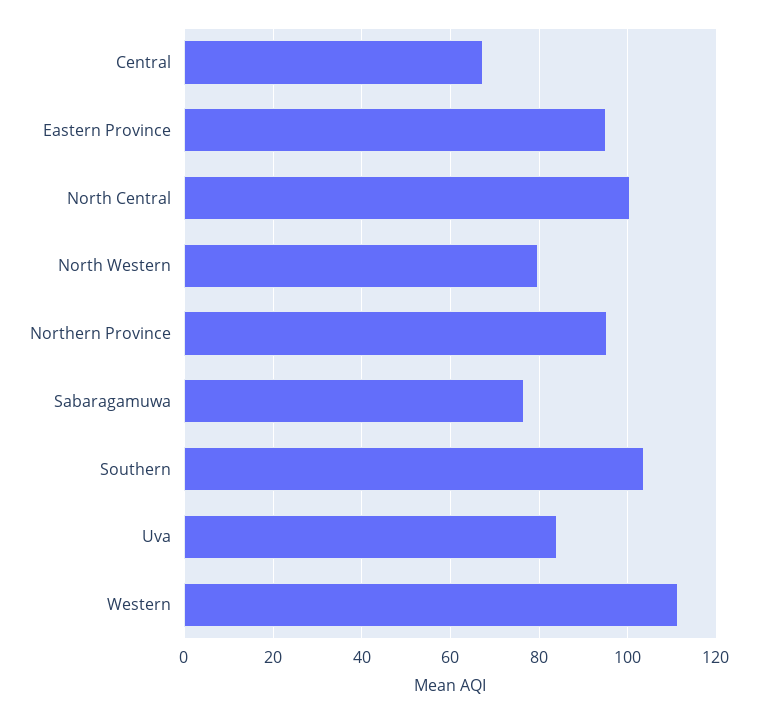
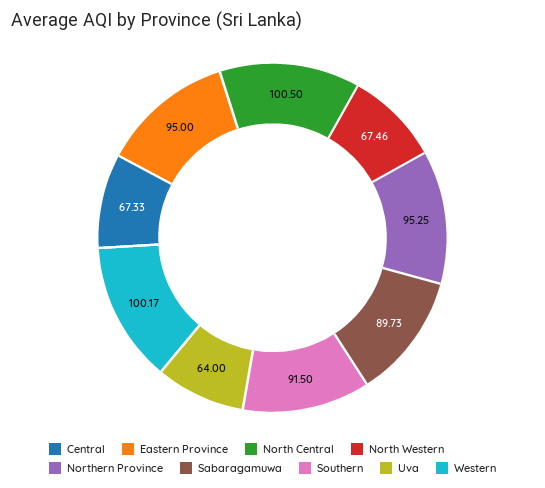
North Western: 80 -> 67.46
Sabaragamuwa: 76 -> 89.73
Southern: 104 -> 91.5
Uva: 84 -> 64
Western: 112 -> 100.17

